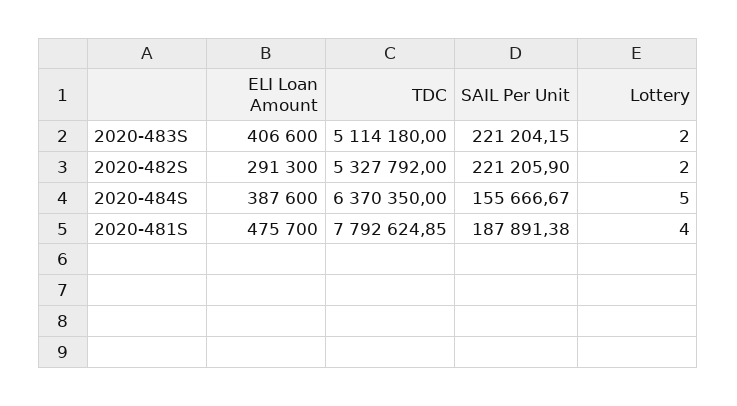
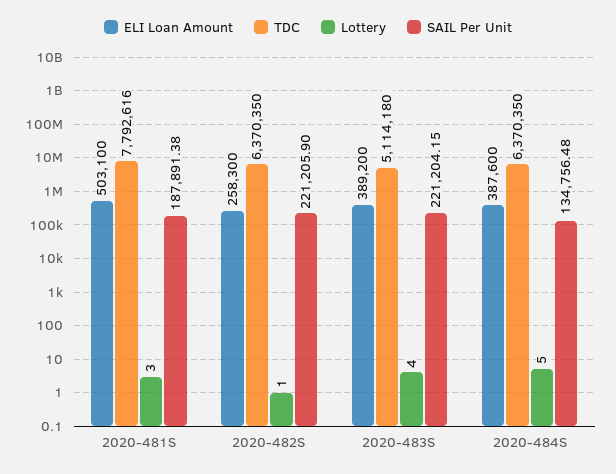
ELI Loan Amount, 2020-483S: 406600 -> 389200
Lottery, 2020-483S: 2 -> 4
ELI Loan Amount, 2020-482S: 291300 -> 258300
TDC, 2020-482S: 5327792 -> 6370350
Lottery, 2020-482S: 2 -> 1
SAIL Per Unit, 2020-484S: 155666.67 -> 134756.48
ELI Loan Amount, 2020-481S: 475700 -> 503100
TDC, 2020-481S: 7792624.85 -> 7792616
Lottery, 2020-481S: 4 -> 3

